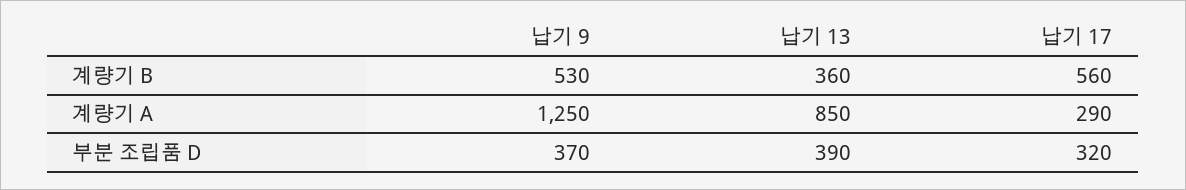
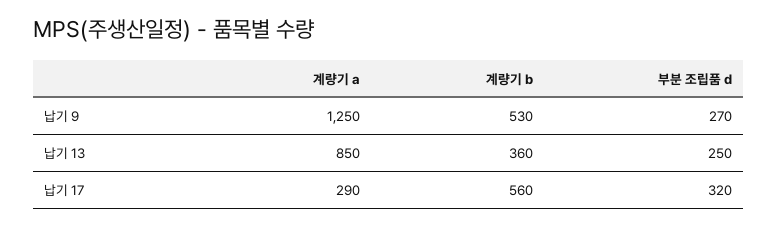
납기 9, 부분 조립품 D: 370 -> 270
납기 13, 부분 조립품 D: 390 -> 250

